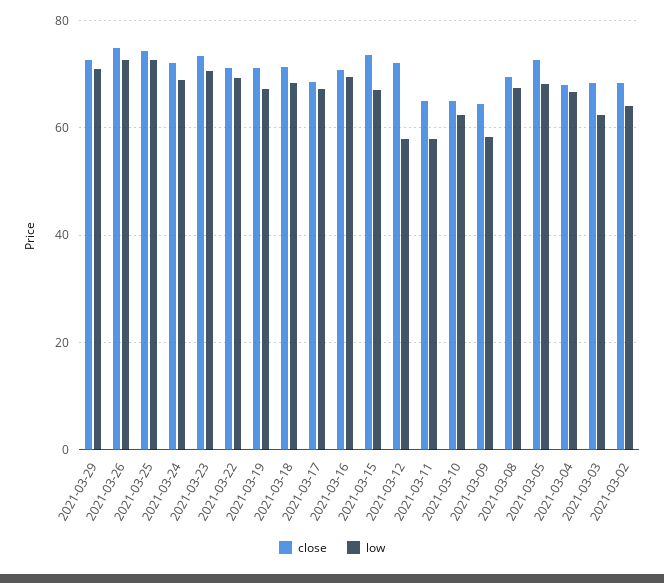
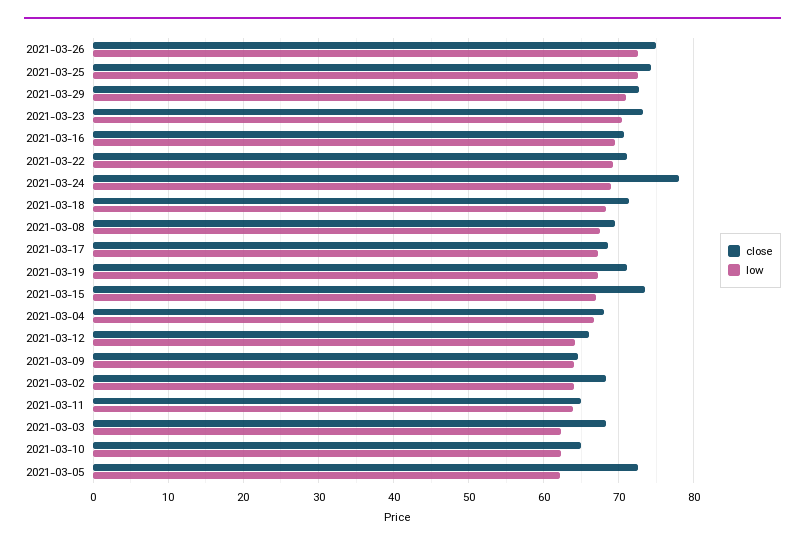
close, 2021-03-24: 72 -> 78
close, 2021-03-12: 72 -> 66
low, 2021-03-12: 58 -> 64
low, 2021-03-11: 58 -> 64
low, 2021-03-09: 58 -> 64
low, 2021-03-05: 68 -> 62

